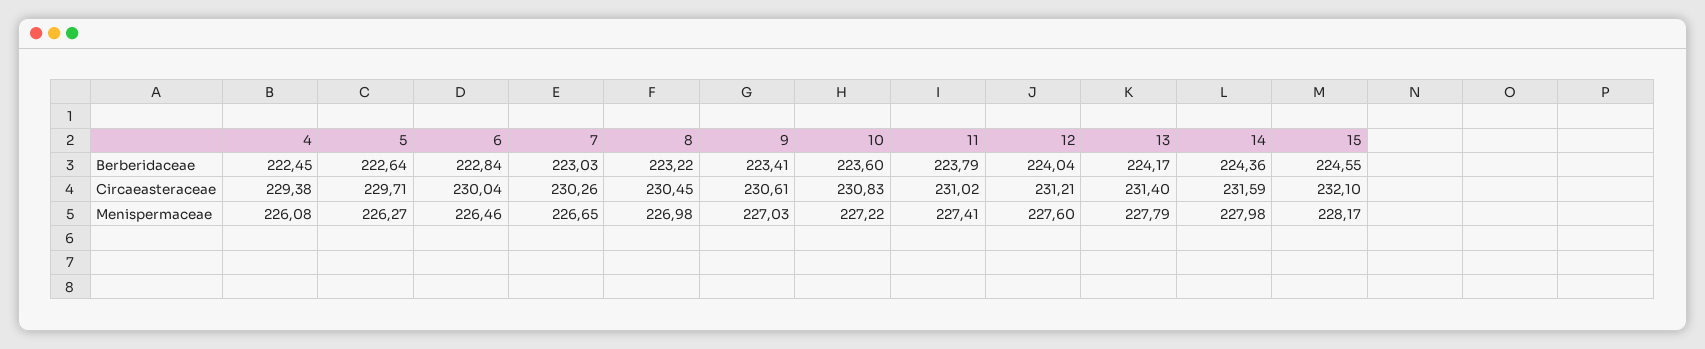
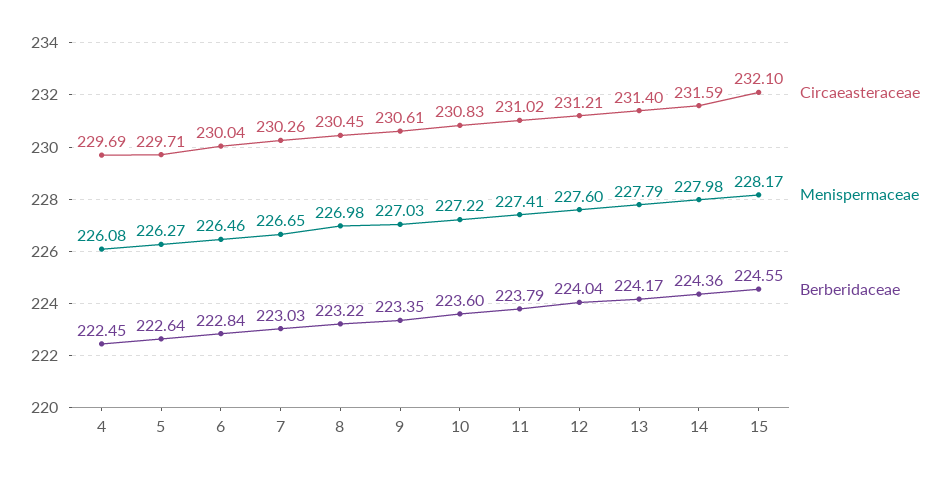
Berberidaceae, 9: 223.41 -> 223.35
Circaeasteraceae, 4: 229.38 -> 229.69

